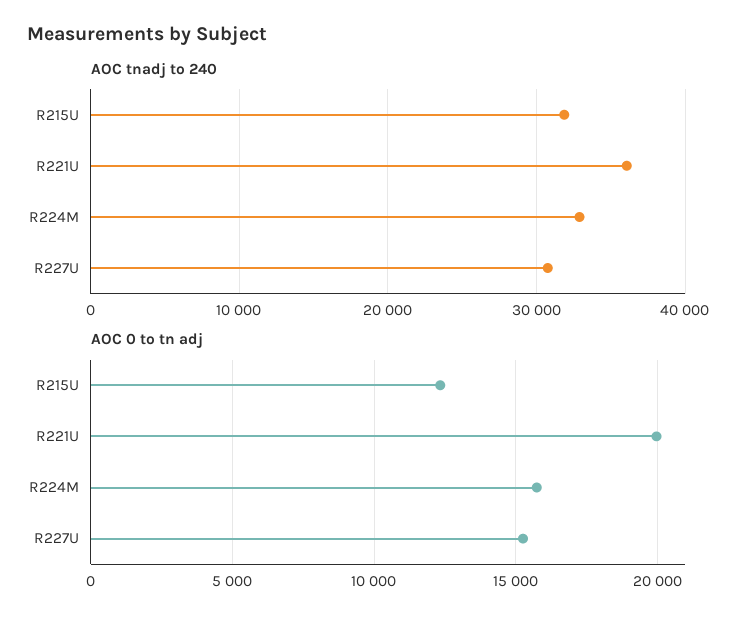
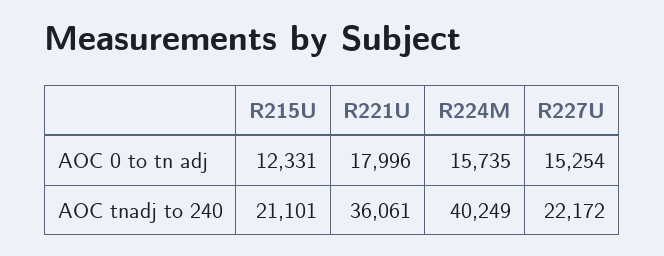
AOC tnadj to 240, R215U: 32000 -> 21101
AOC tnadj to 240, R224M: 33000 -> 40249
AOC tnadj to 240, R227U: 31000 -> 22172
AOC 0 to tn adj, R221U: 20000 -> 17996

